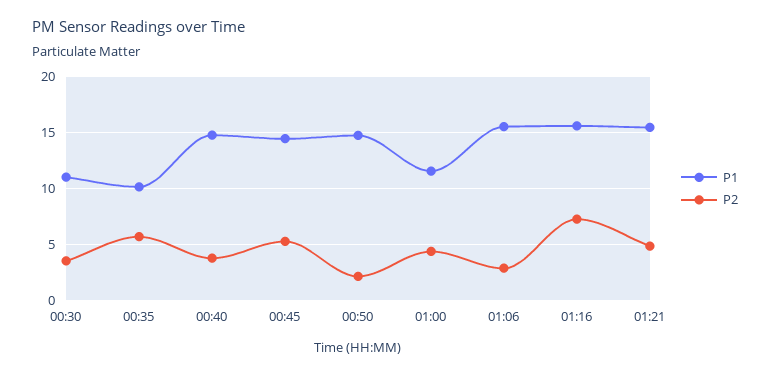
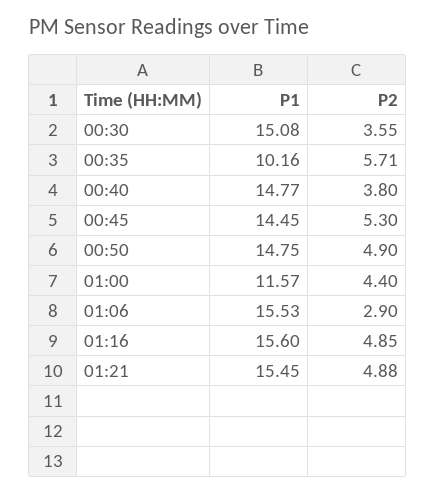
P1, 00:30: 11 -> 15.08
P2, 00:50: 2 -> 4.9
P2, 01:16: 7 -> 4.85

